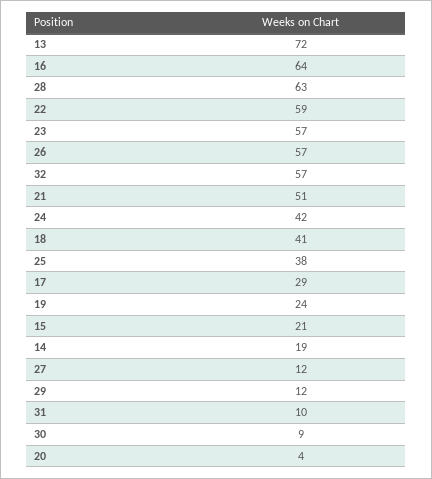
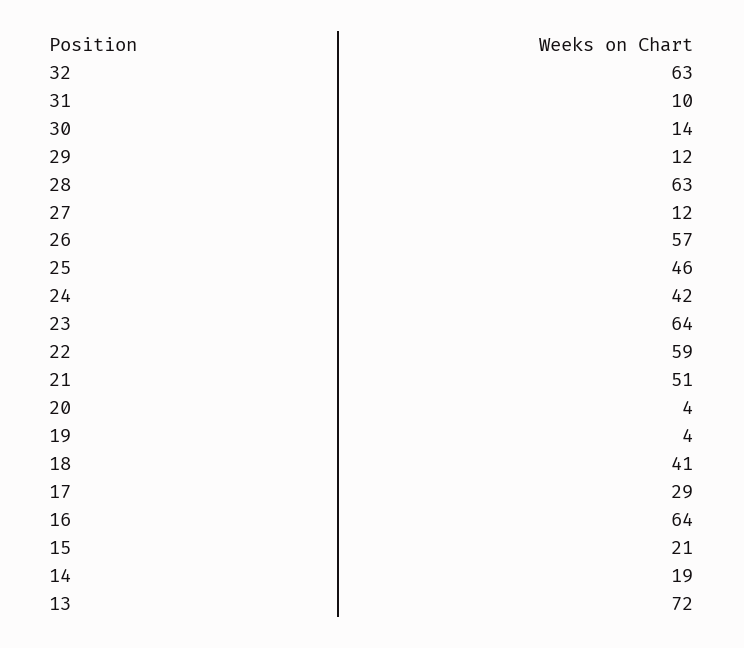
23: 57 -> 64
32: 57 -> 63
25: 38 -> 46
19: 24 -> 4
30: 9 -> 14

